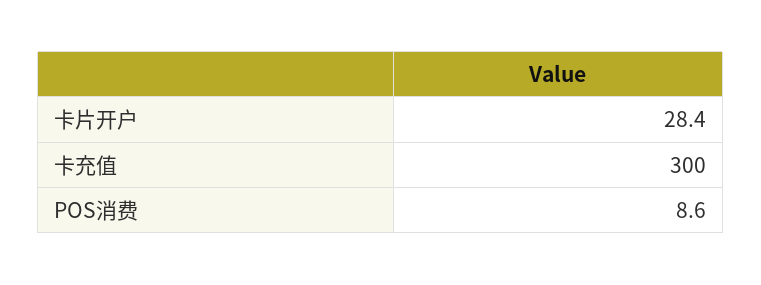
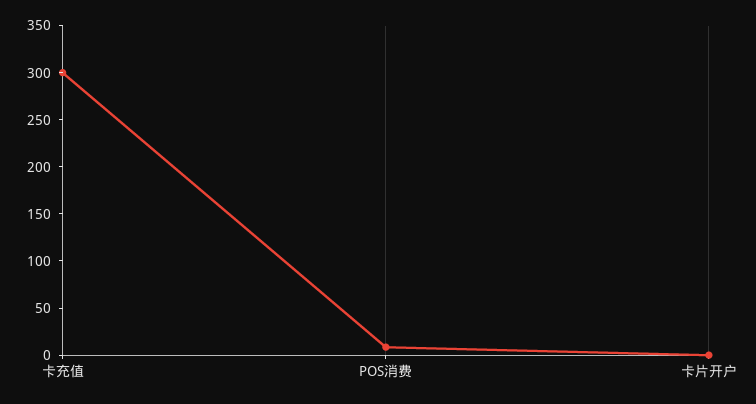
卡片开户: 28.4 -> 0

